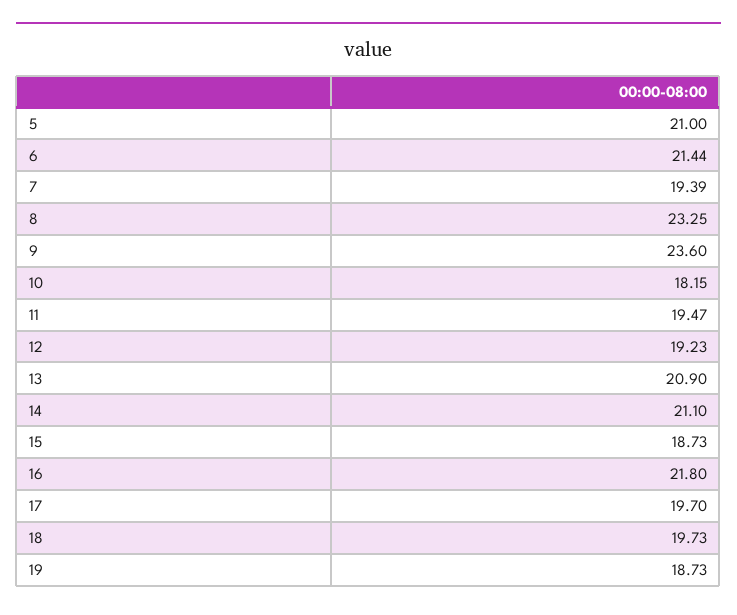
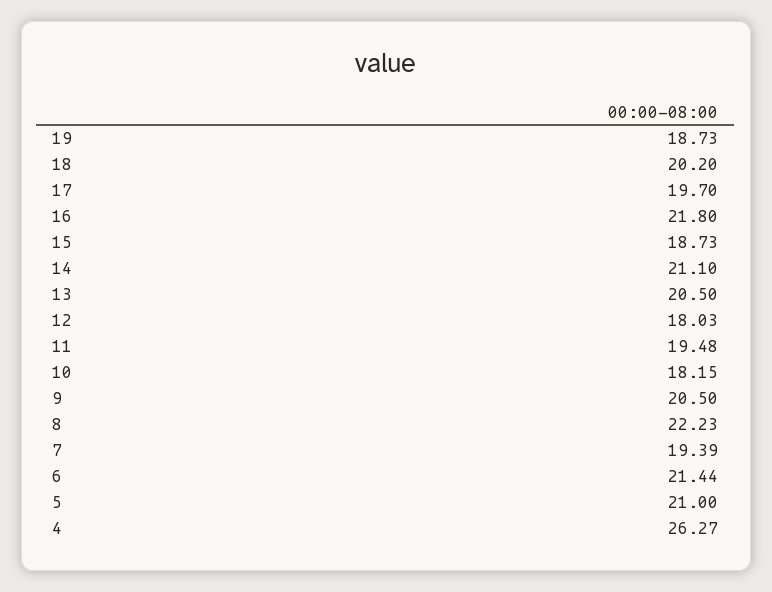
8: 23.25 -> 22.23
9: 23.6 -> 20.5
11: 19.47 -> 19.48
12: 19.23 -> 18.03
13: 20.9 -> 20.5
18: 19.73 -> 20.2
4: none -> 26.27

